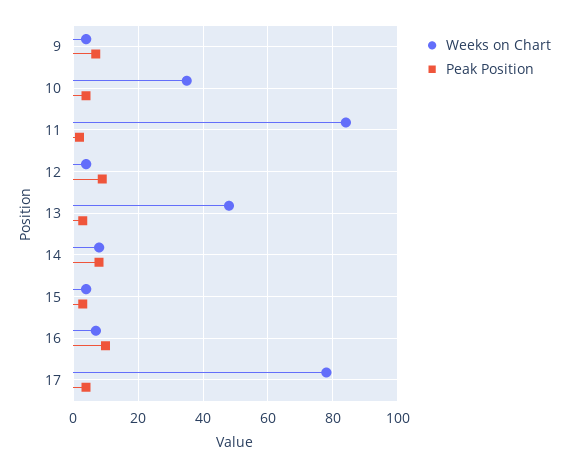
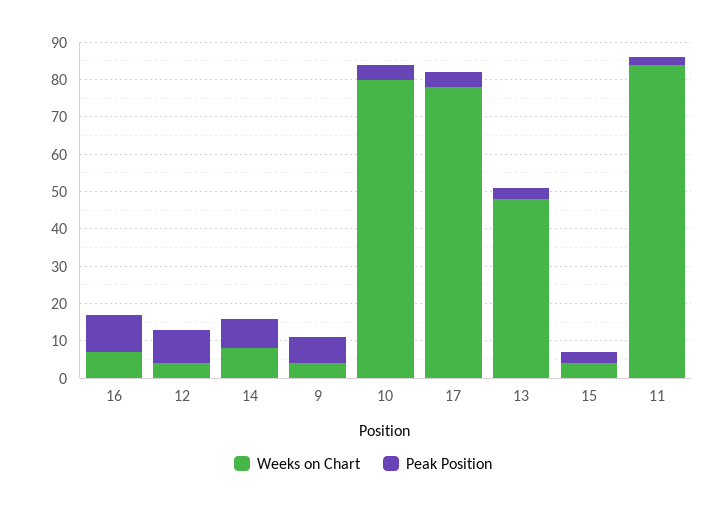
Weeks on Chart, 10: 35 -> 80

